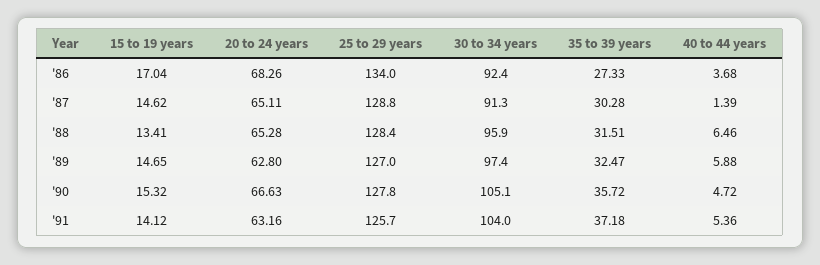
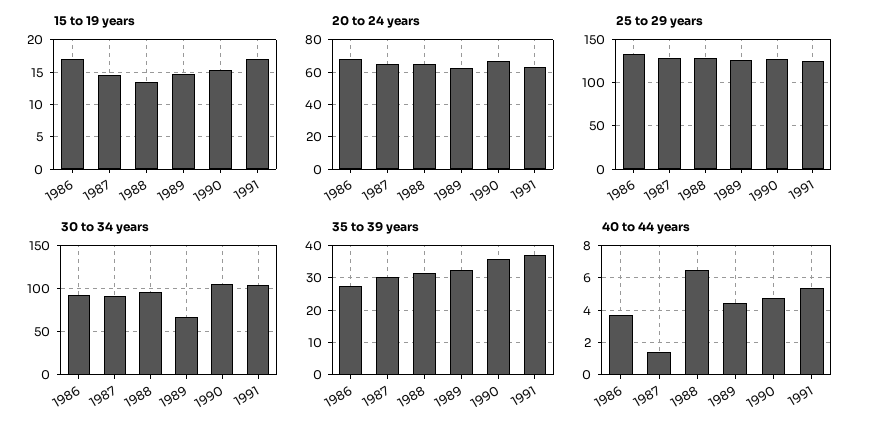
30 to 34 years, '89: 97.4 -> 70
40 to 44 years, '89: 5.88 -> 4.5
15 to 19 years, '91: 14.12 -> 17

